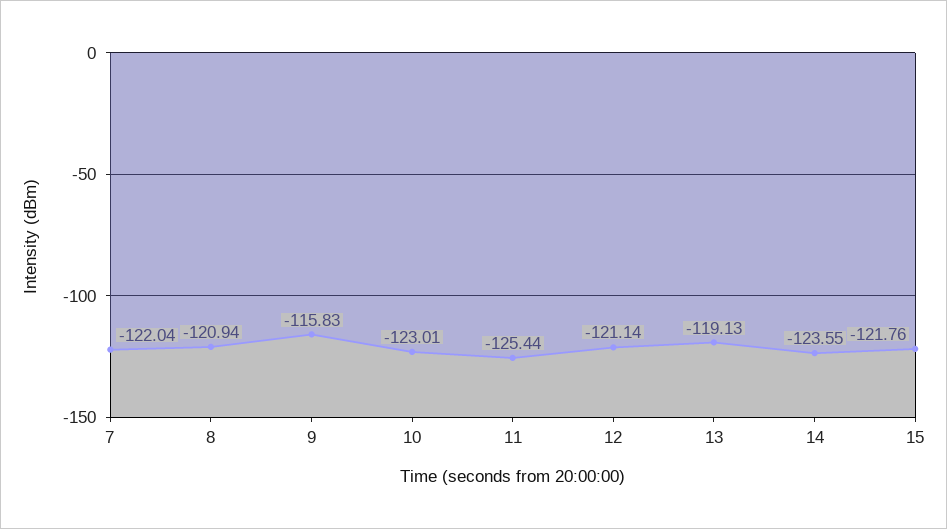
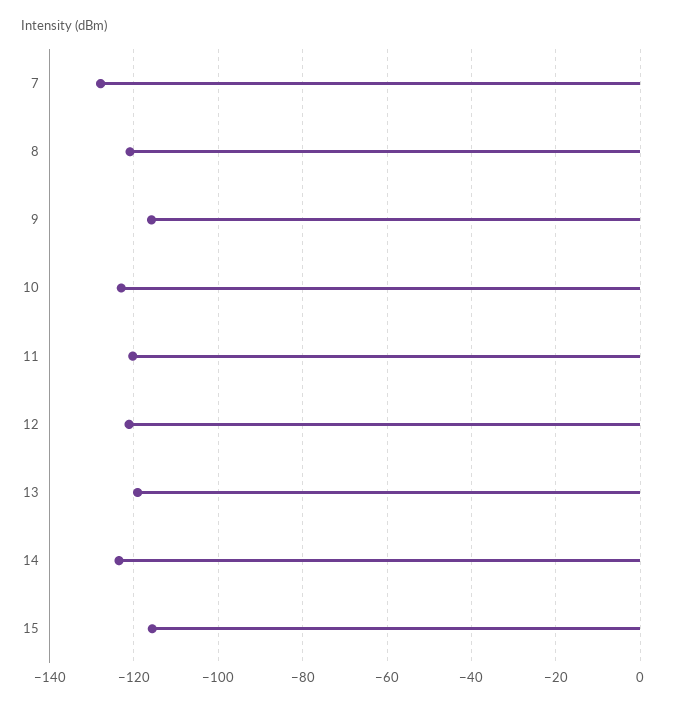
7: -122.04 -> -128
11: -125.44 -> -120
15: -121.76 -> -116

